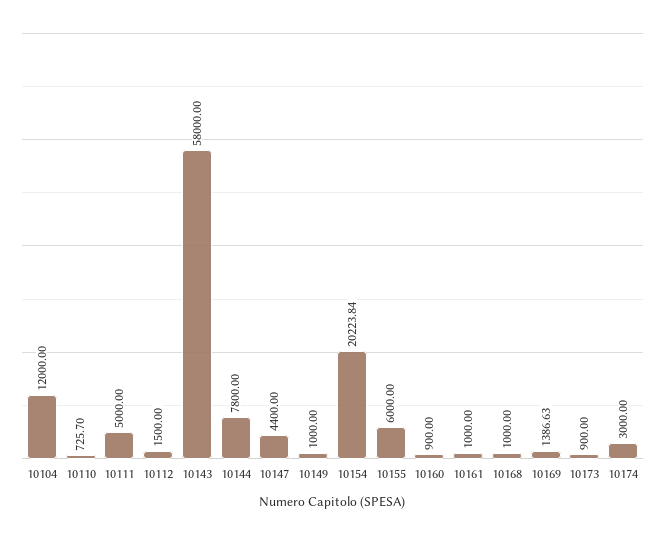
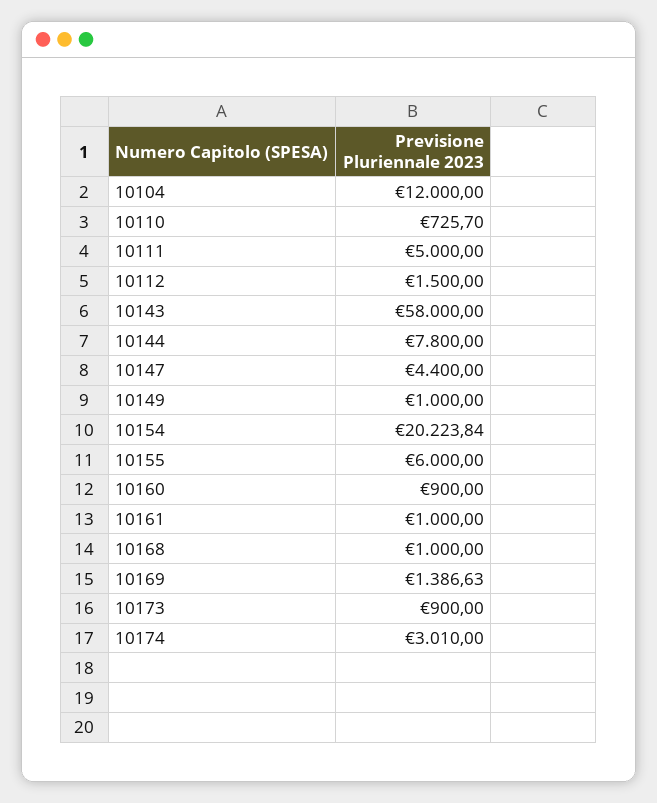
10174: 3000 -> 3010

